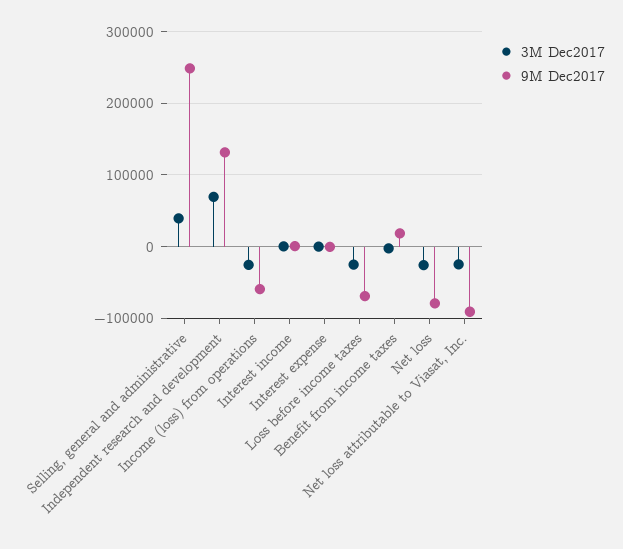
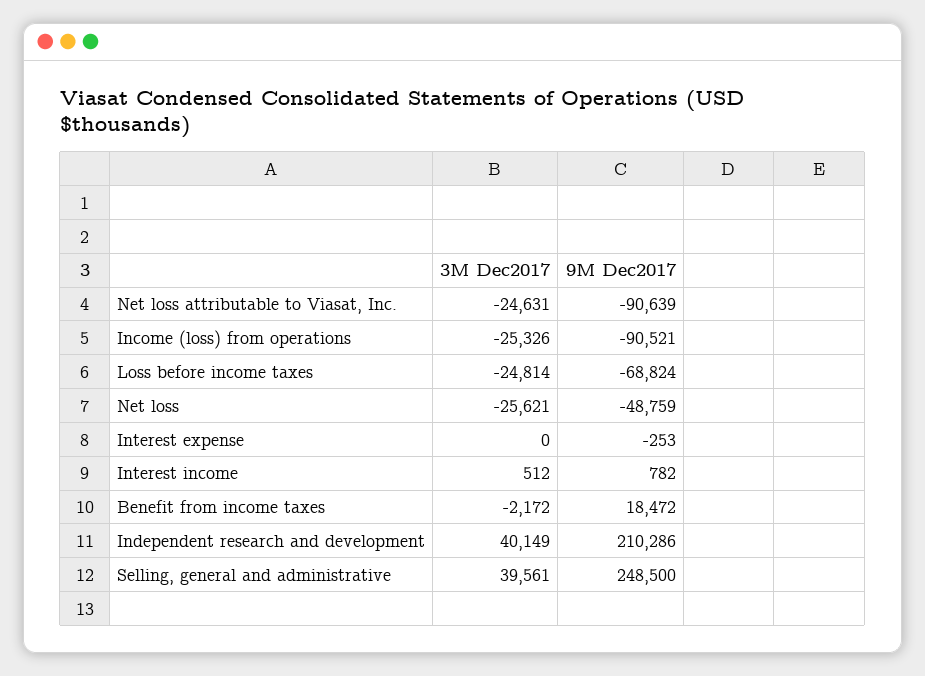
3M Dec2017, Independent research and development: 70000 -> 40149
9M Dec2017, Independent research and development: 130000 -> 210286
9M Dec2017, Income (loss) from operations: -60000 -> -90521
9M Dec2017, Net loss: -80000 -> -48759

